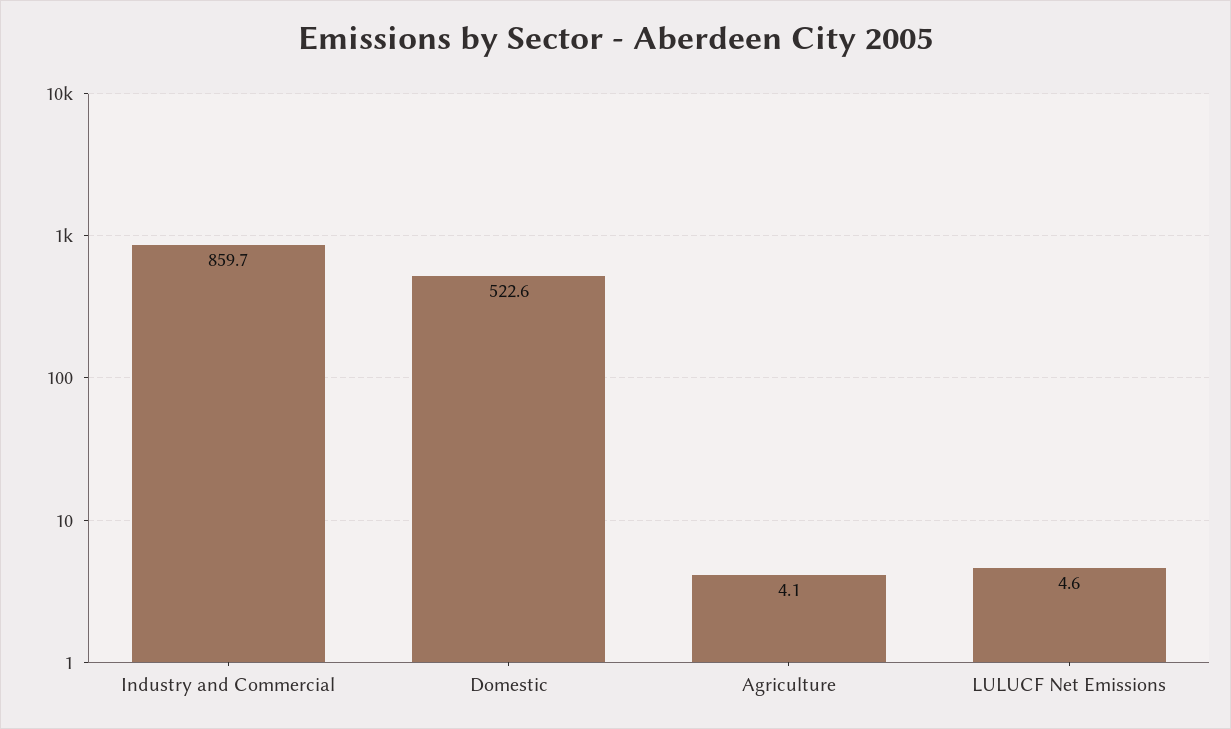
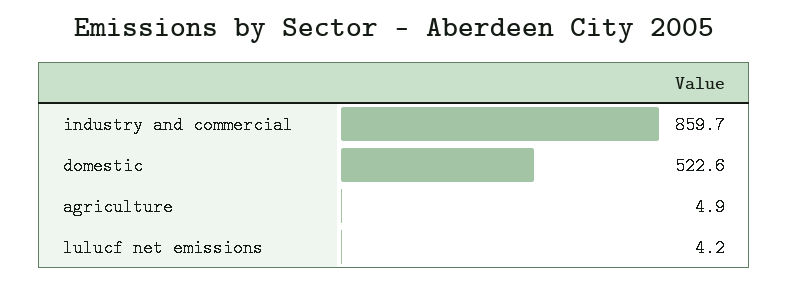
Agriculture: 4.1 -> 4.9
LULUCF Net Emissions: 4.6 -> 4.2

